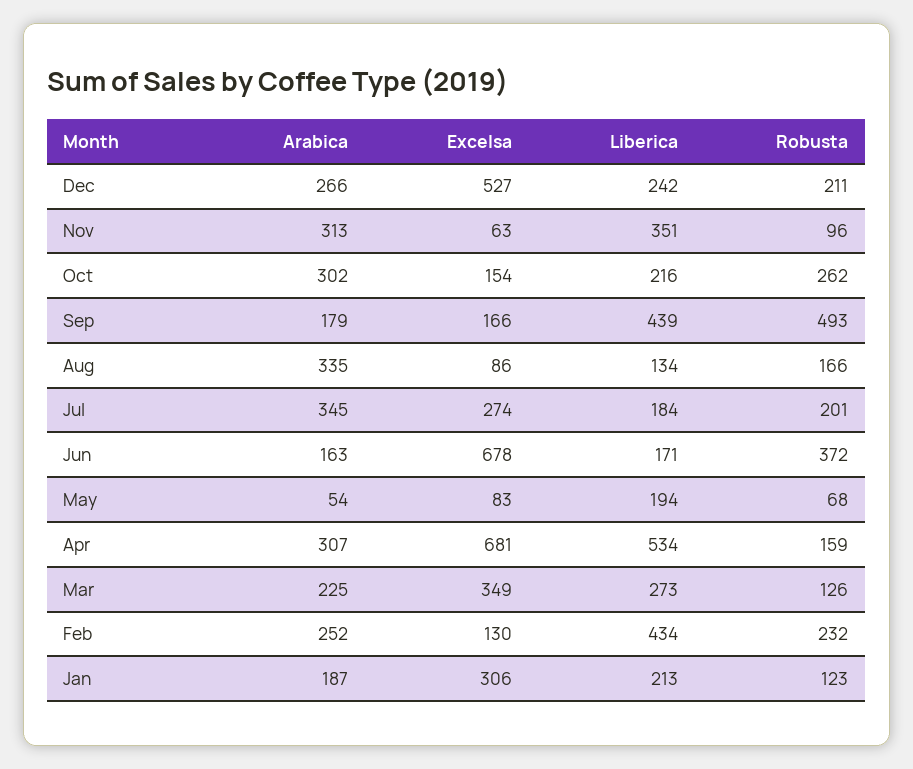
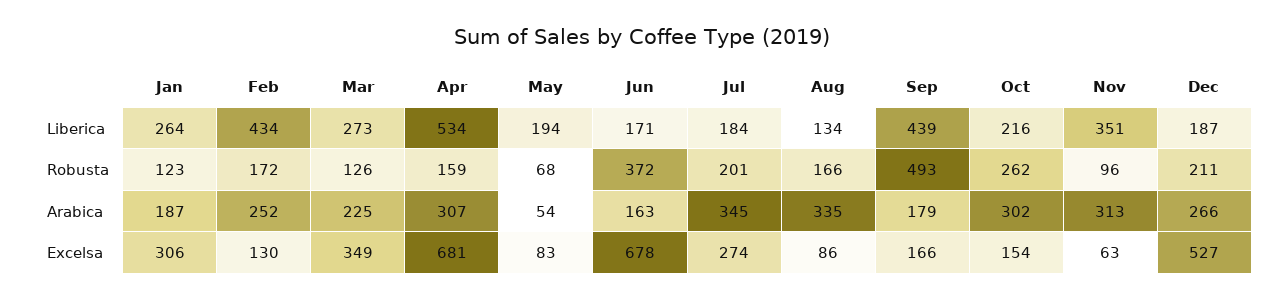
Liberica, Dec: 242 -> 187
Robusta, Feb: 232 -> 172
Liberica, Jan: 213 -> 264

